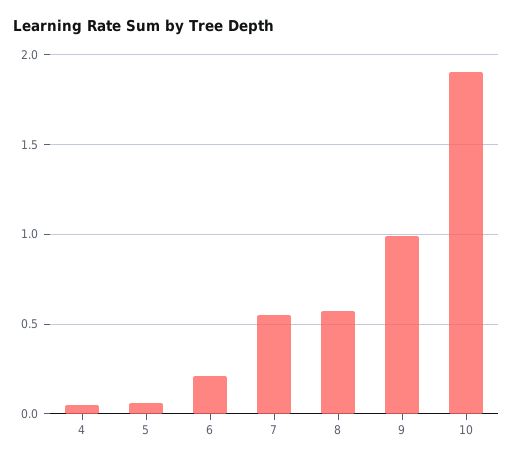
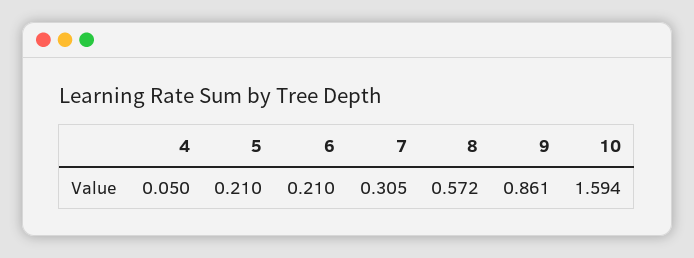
5: 0.05 -> 0.21
7: 0.55 -> 0.305
9: 1 -> 0.861
10: 1.9 -> 1.594

